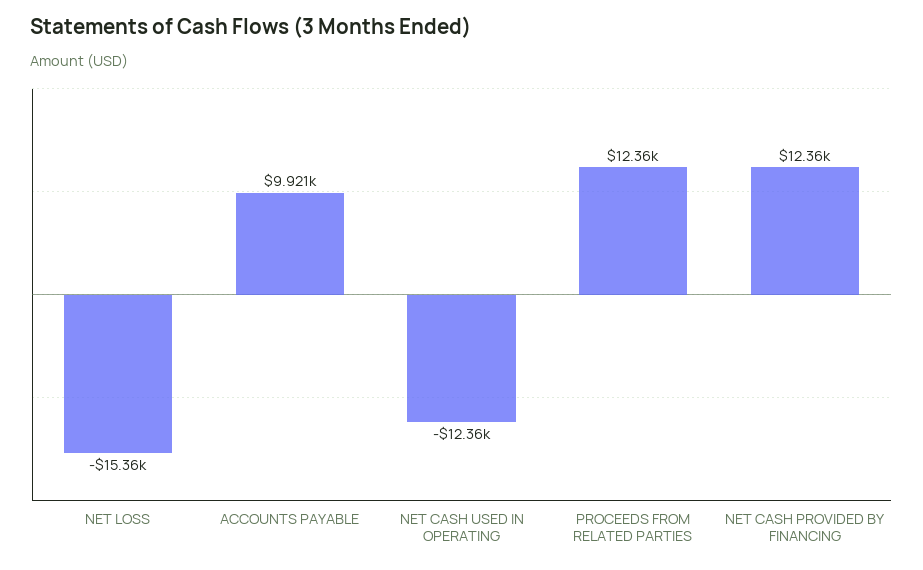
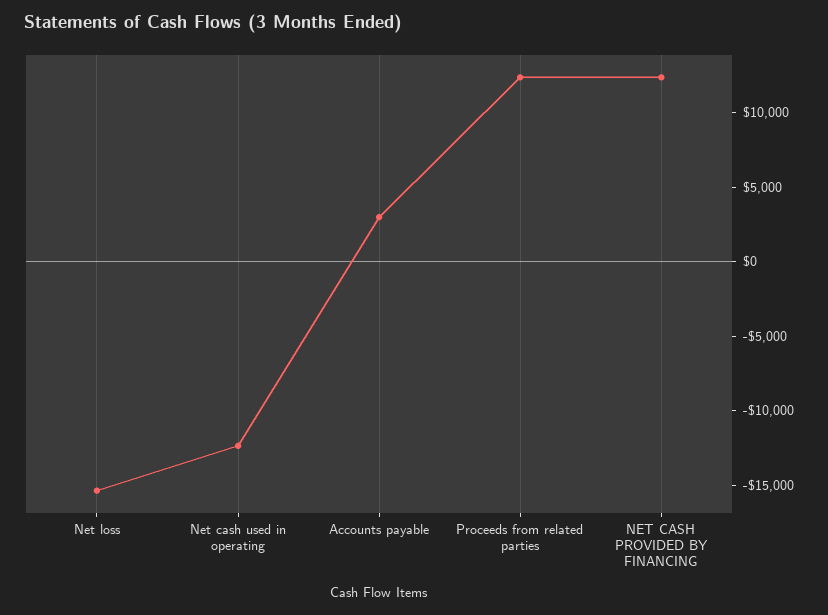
ACCOUNTS PAYABLE: 9921 -> 3000

